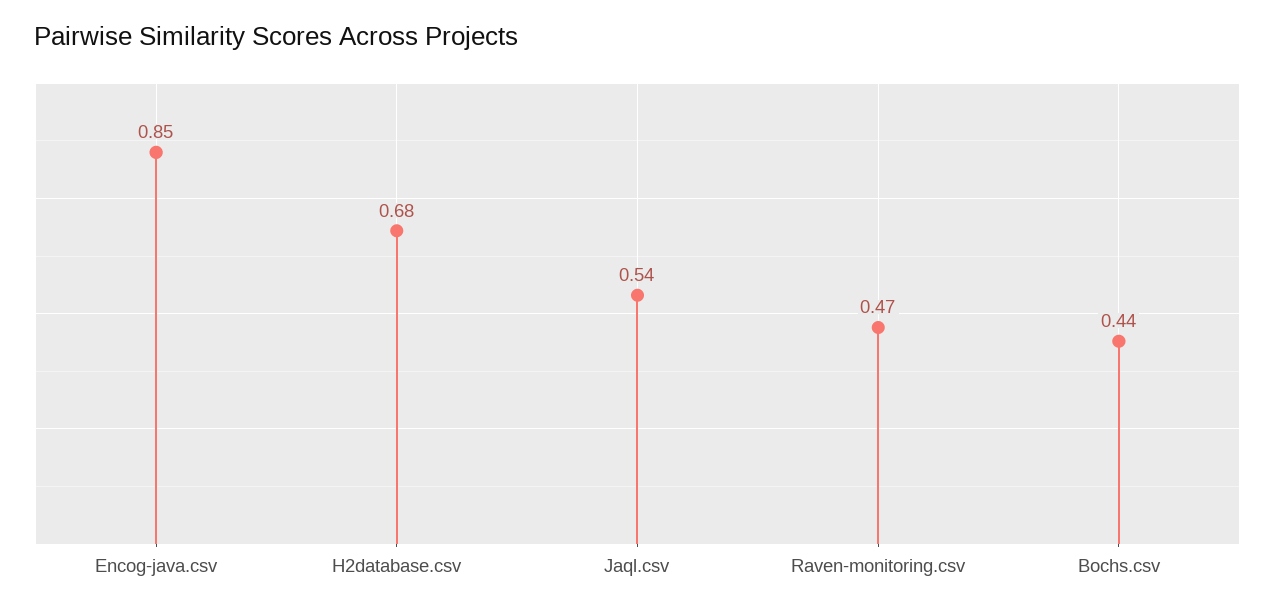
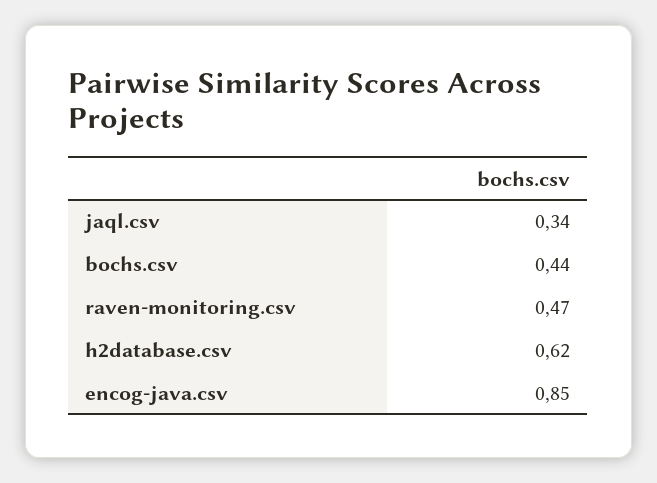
H2database.csv: 0.68 -> 0.62
Jaql.csv: 0.54 -> 0.34

